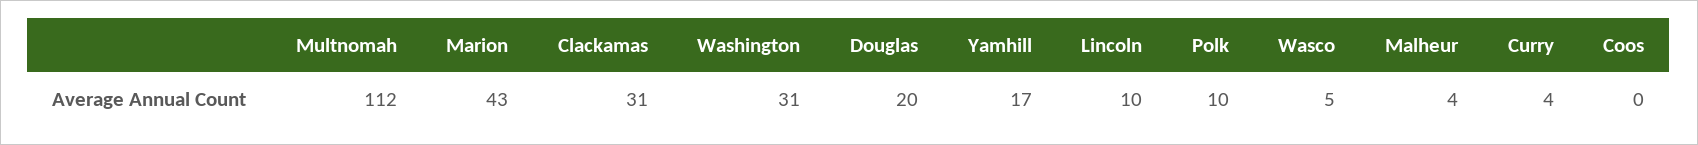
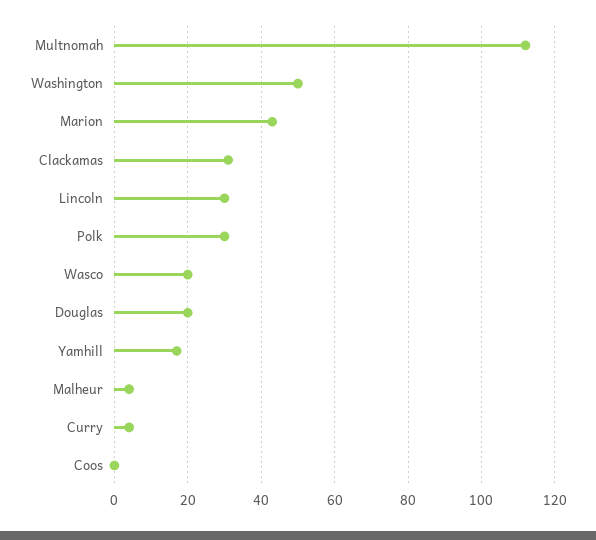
Washington: 31 -> 50
Lincoln: 10 -> 30
Polk: 10 -> 30
Wasco: 5 -> 20

